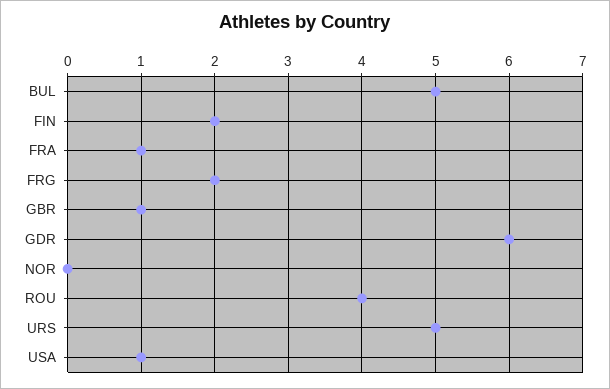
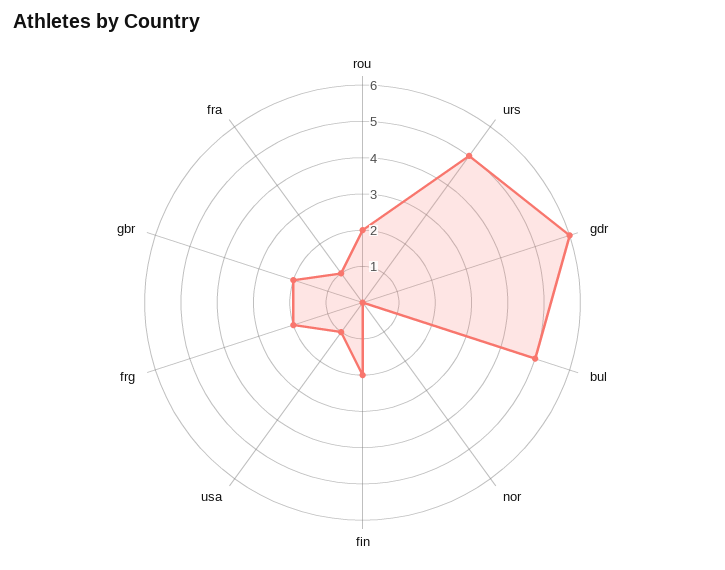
GBR: 1 -> 2
ROU: 4 -> 2

